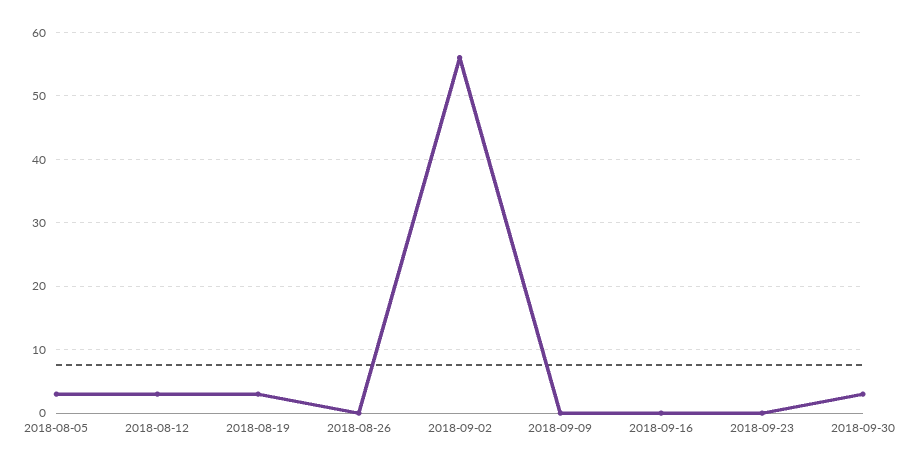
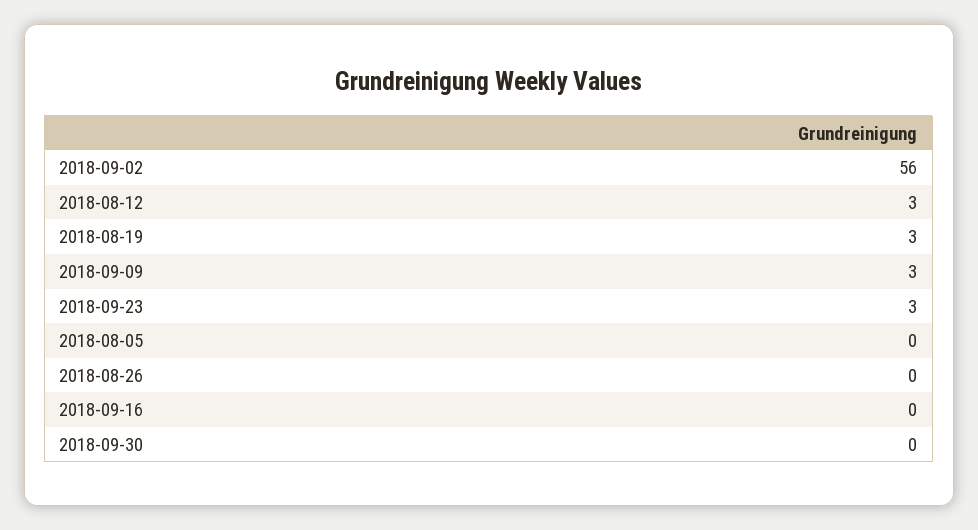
2018-08-05: 3 -> 0
2018-09-09: 0 -> 3
2018-09-23: 0 -> 3
2018-09-30: 3 -> 0

